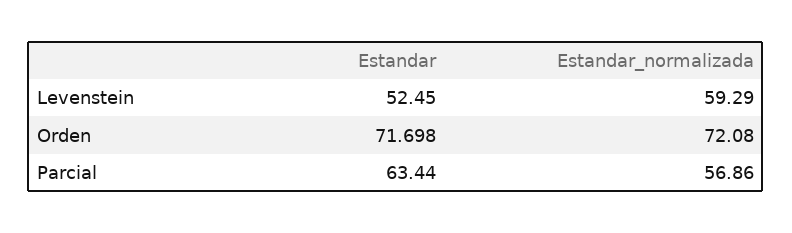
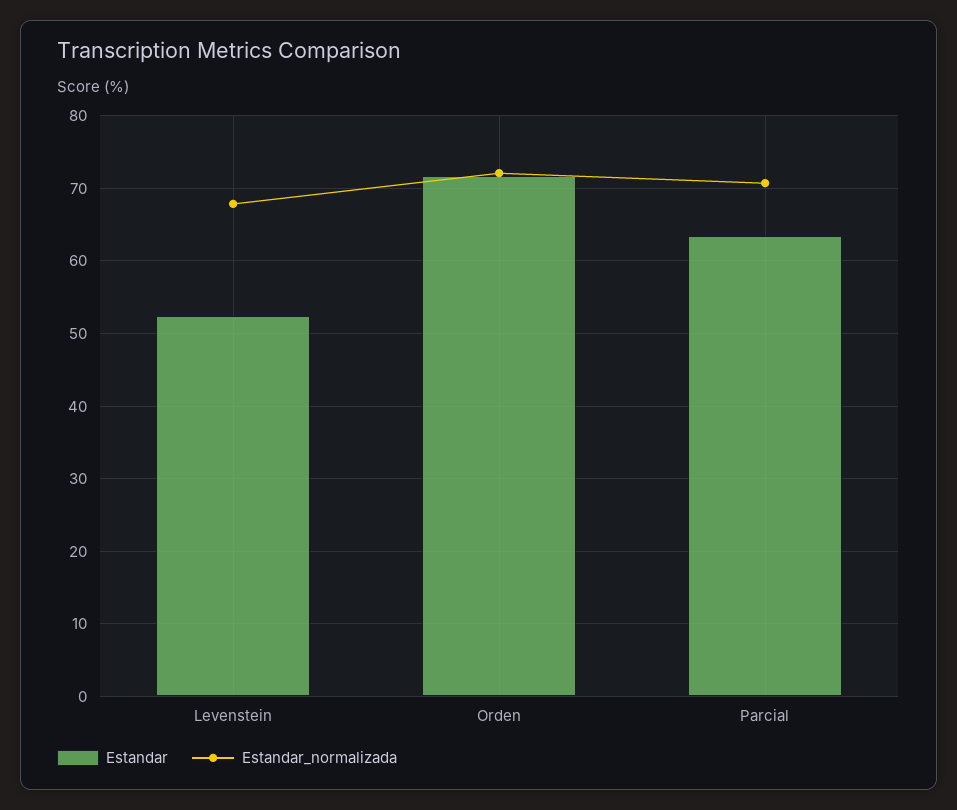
Estandar_normalizada, Levenstein: 59.29 -> 68
Estandar_normalizada, Parcial: 56.86 -> 71

